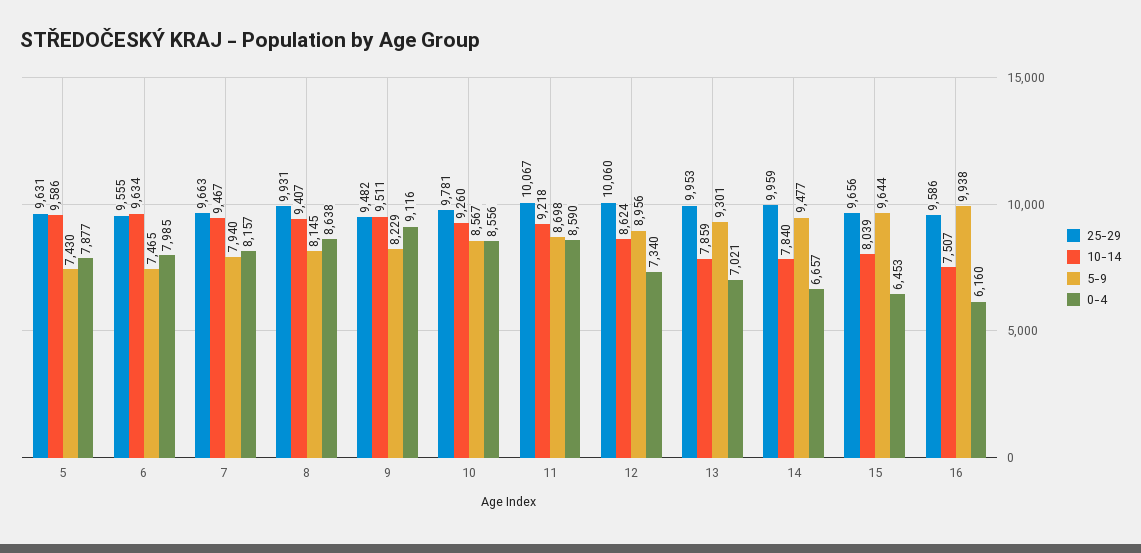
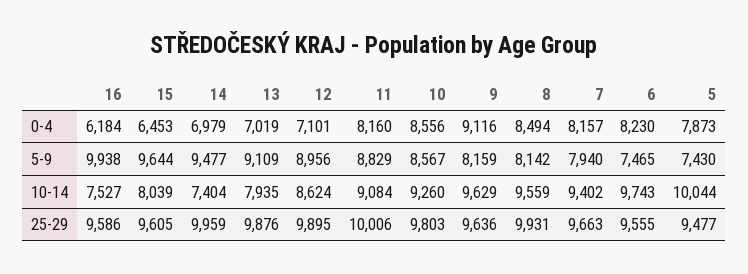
25-29, 5: 9631 -> 9477
10-14, 5: 9586 -> 10044
0-4, 5: 7877 -> 7873
10-14, 6: 9634 -> 9743
0-4, 6: 7985 -> 8230
10-14, 7: 9467 -> 9402
10-14, 8: 9407 -> 9559
5-9, 8: 8145 -> 8142
0-4, 8: 8638 -> 8494
25-29, 9: 9482 -> 9636
10-14, 9: 9511 -> 9629
5-9, 9: 8229 -> 8159
25-29, 10: 9781 -> 9803
25-29, 11: 10067 -> 10006
10-14, 11: 9218 -> 9084
5-9, 11: 8698 -> 8829
0-4, 11: 8590 -> 8160
25-29, 12: 10060 -> 9895
0-4, 12: 7340 -> 7101
25-29, 13: 9953 -> 9876
10-14, 13: 7859 -> 7935
5-9, 13: 9301 -> 9109
0-4, 13: 7021 -> 7019
10-14, 14: 7840 -> 7404
0-4, 14: 6657 -> 6979
25-29, 15: 9656 -> 9605
10-14, 16: 7507 -> 7527
0-4, 16: 6160 -> 6184

